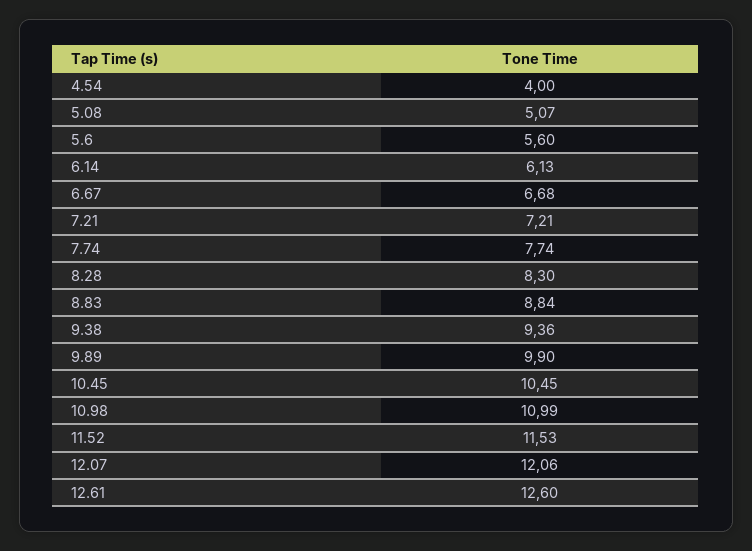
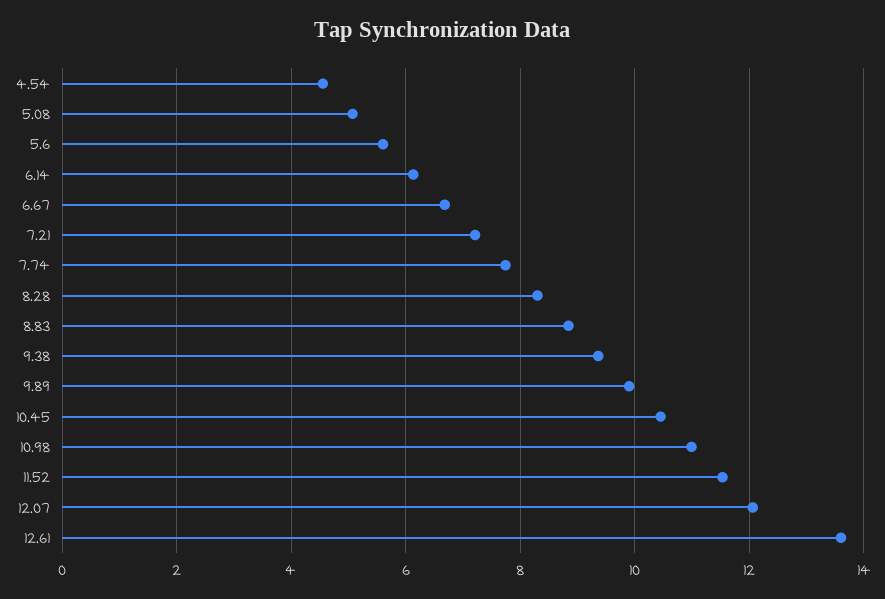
4.54: 4 -> 4.6
12.61: 12.6 -> 13.6

